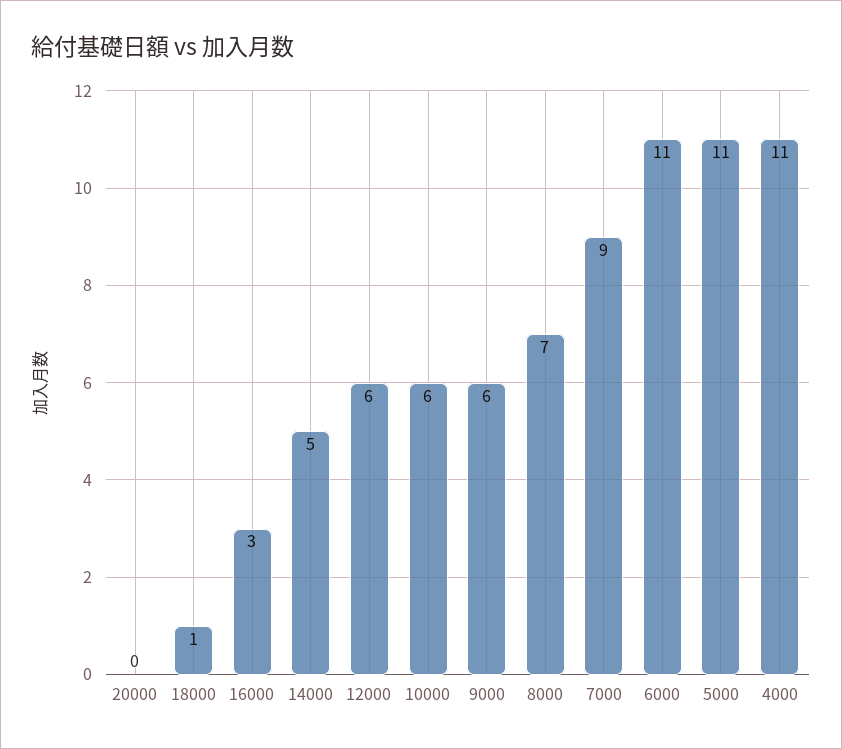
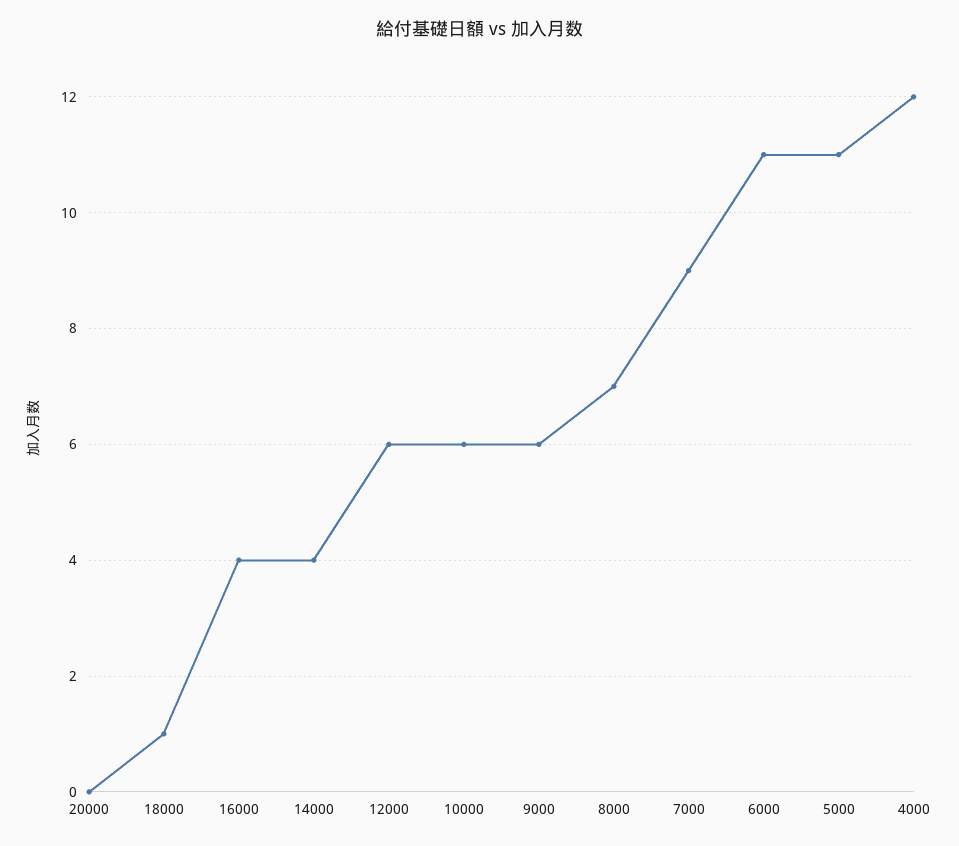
16000: 3 -> 4
14000: 5 -> 4
4000: 11 -> 12

